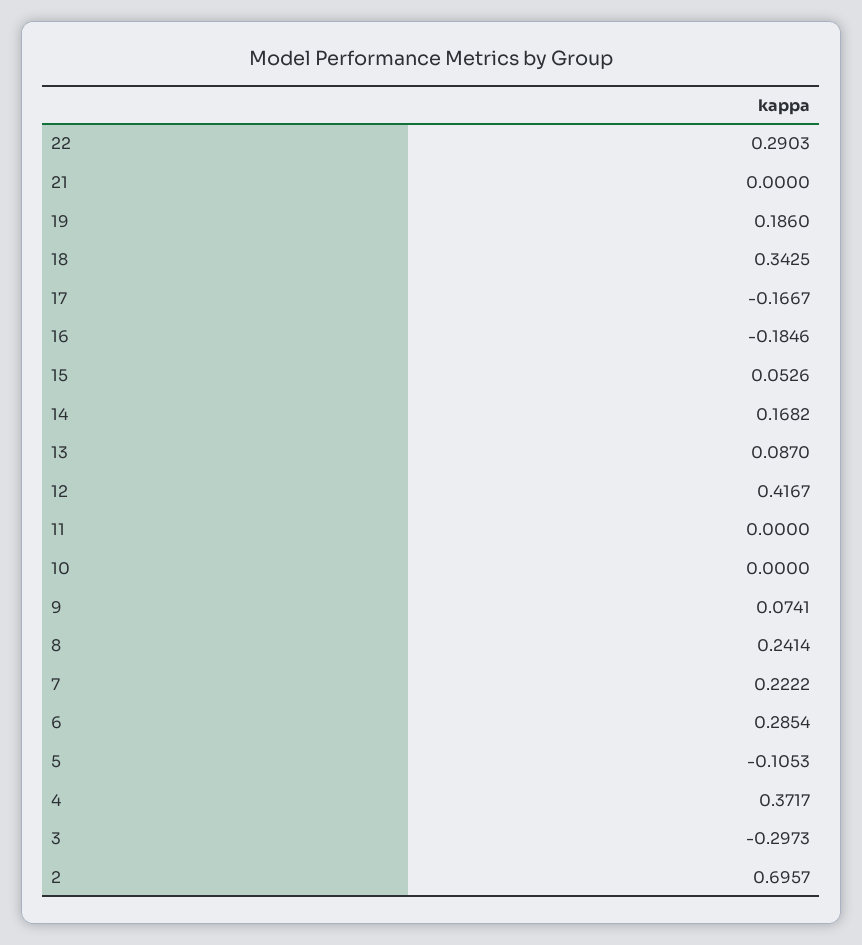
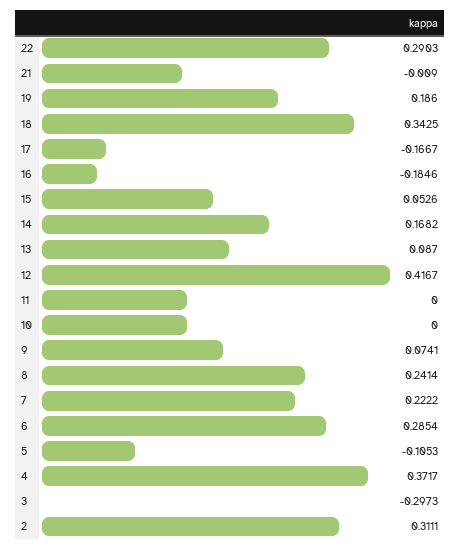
21: 0 -> -0.009
2: 0.6957 -> 0.3111

